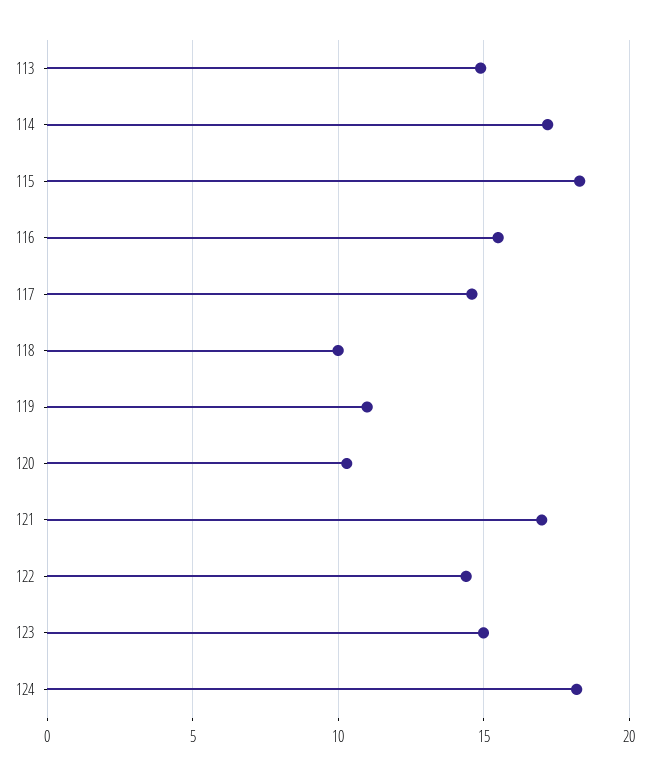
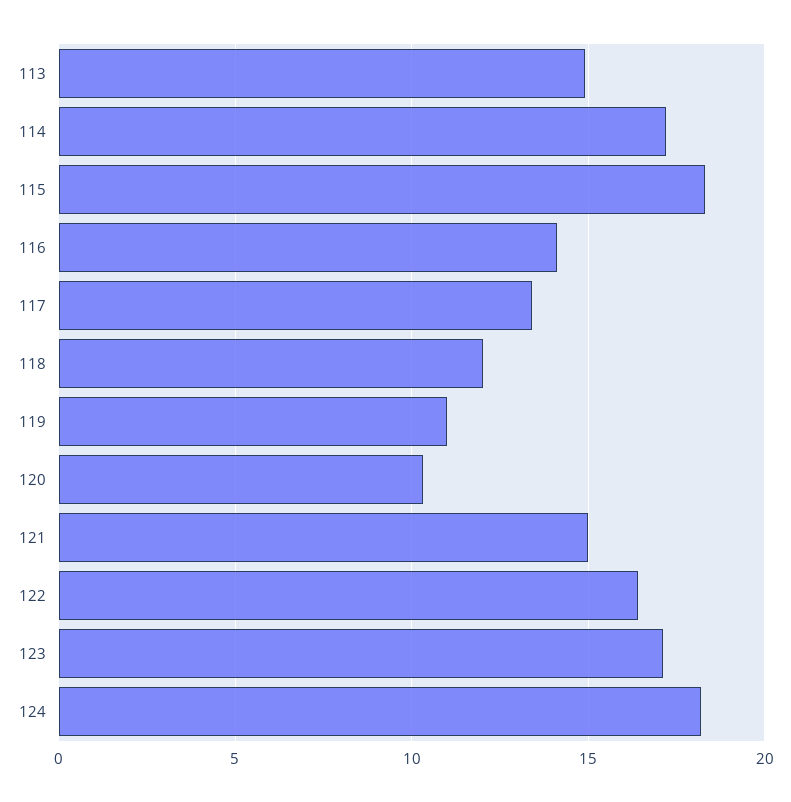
116: 15.5 -> 14
117: 14.5 -> 13.5
118: 10 -> 12
121: 17 -> 15
122: 14.5 -> 16.5
123: 15 -> 17

